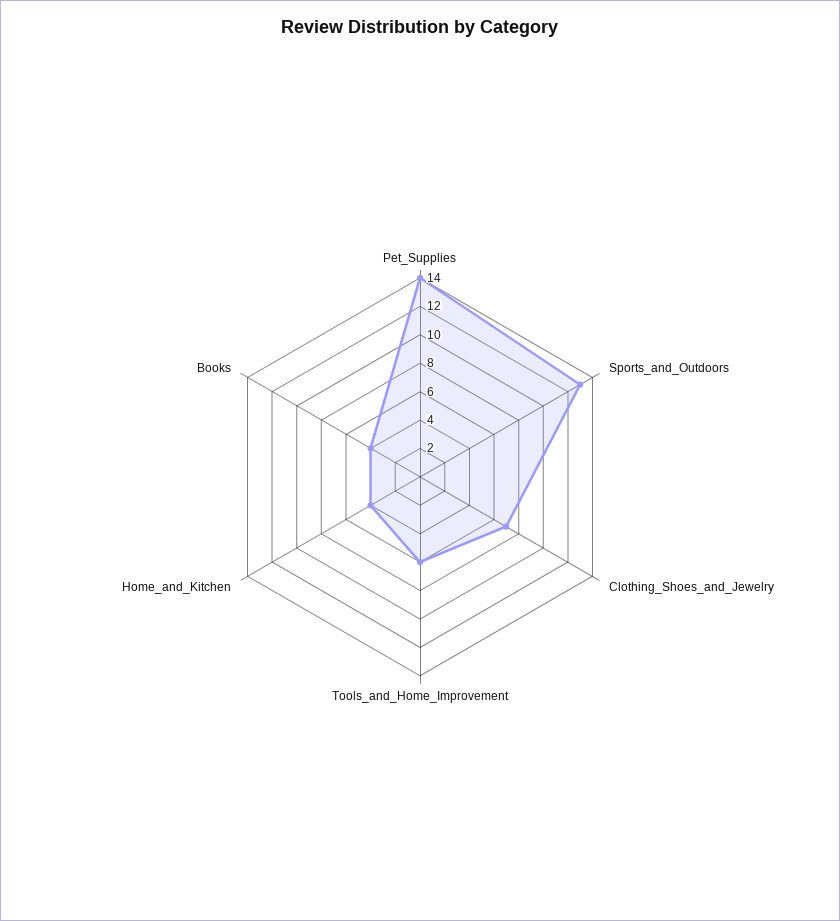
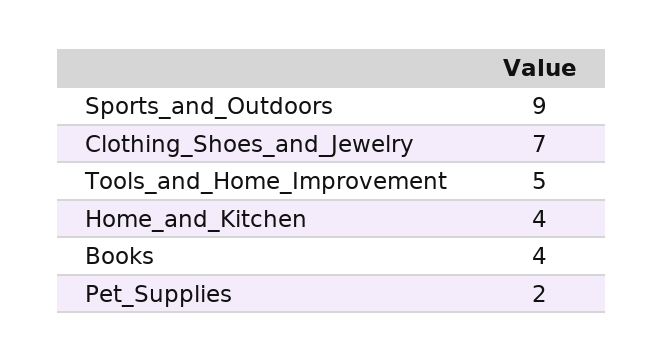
Pet_Supplies: 14 -> 2
Sports_and_Outdoors: 13 -> 9
Tools_and_Home_Improvement: 6 -> 5

